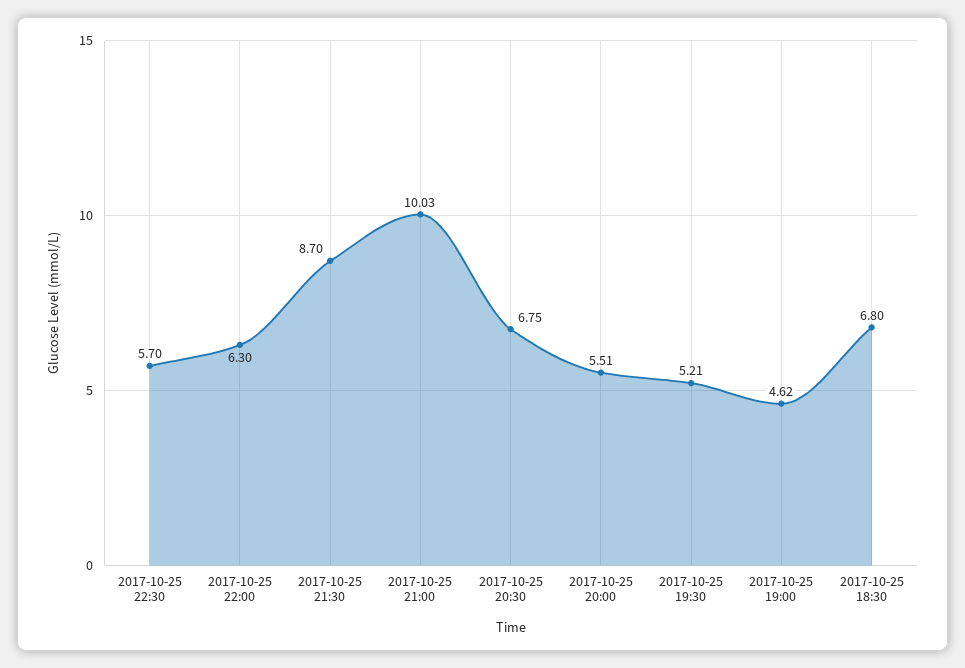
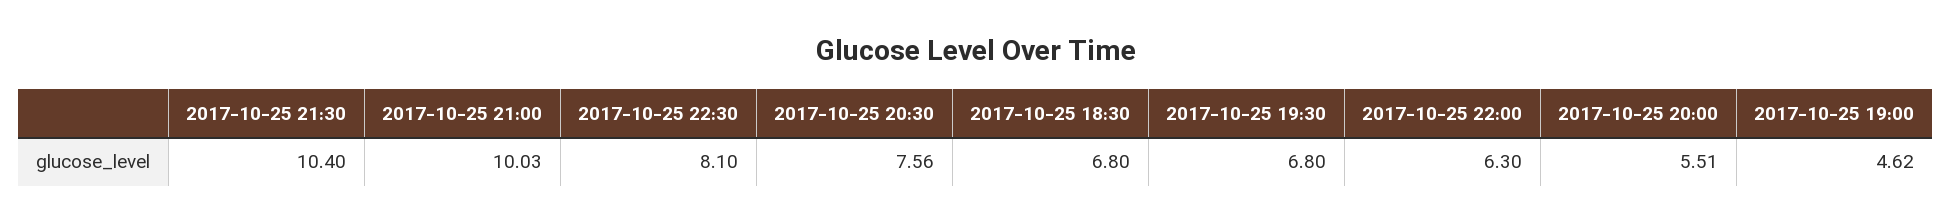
2017-10-25 22:30: 5.7 -> 8.1
2017-10-25 21:30: 8.7 -> 10.4
2017-10-25 20:30: 6.75 -> 7.56
2017-10-25 19:30: 5.21 -> 6.8

